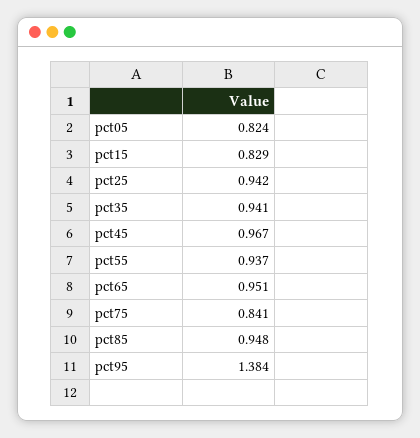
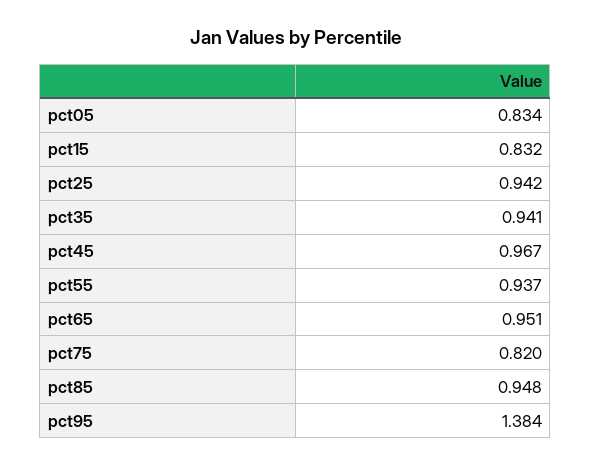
pct05: 0.824 -> 0.834
pct15: 0.829 -> 0.832
pct75: 0.841 -> 0.82

